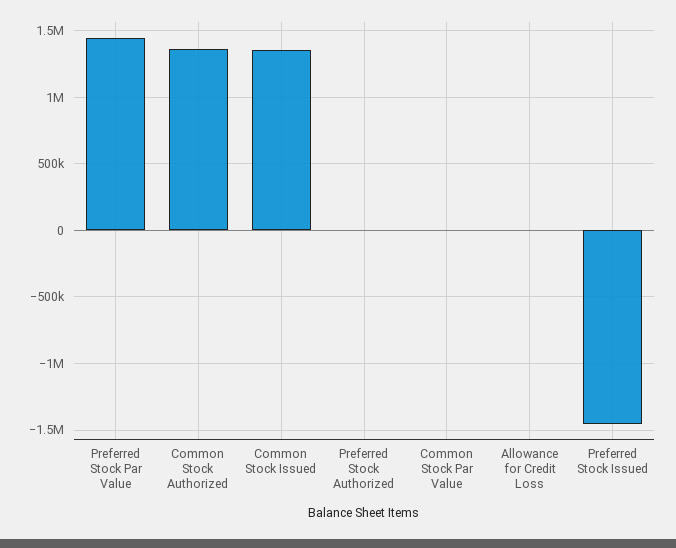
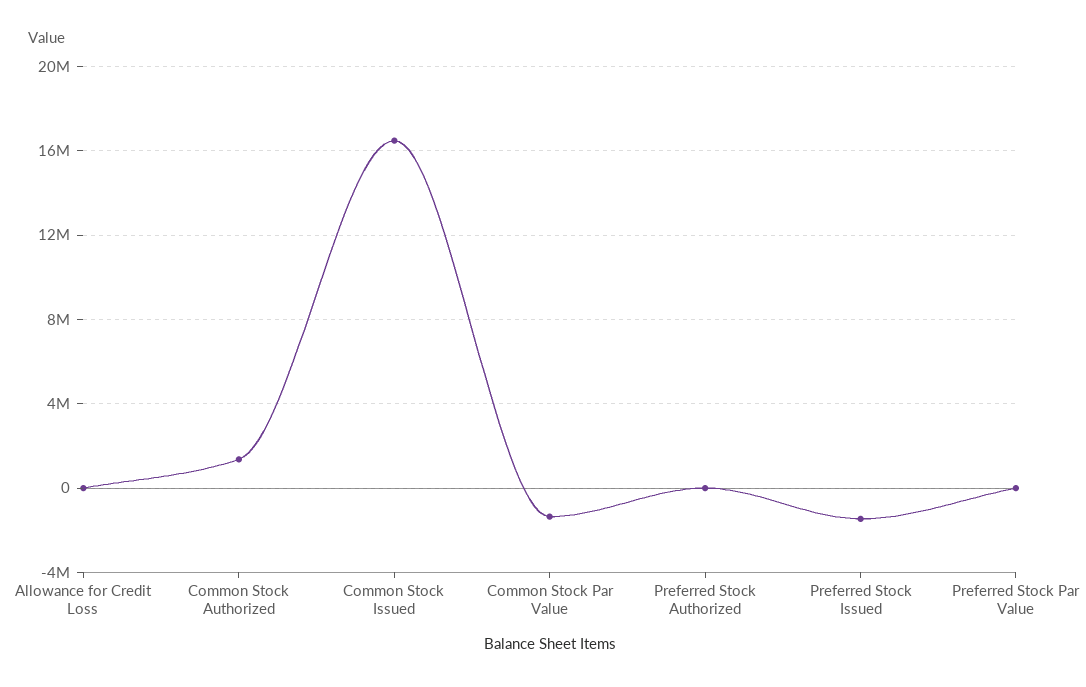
Preferred Stock Par Value: 1450000 -> 0
Common Stock Issued: 1350000 -> 16500000
Common Stock Par Value: 0 -> -1500000

